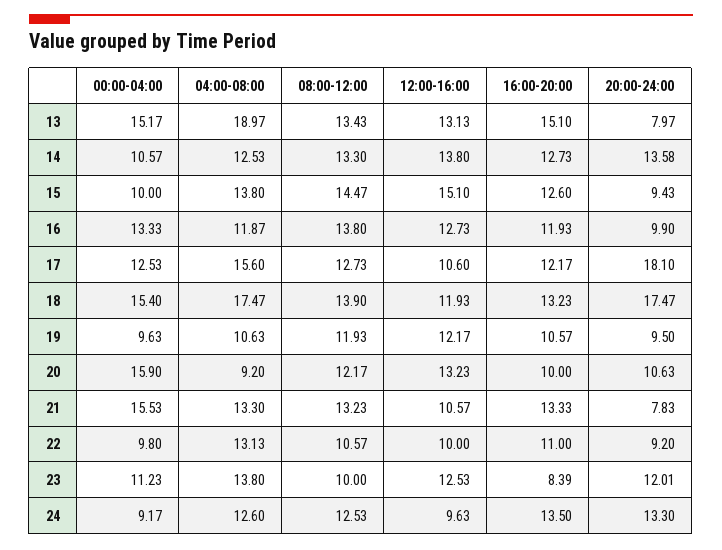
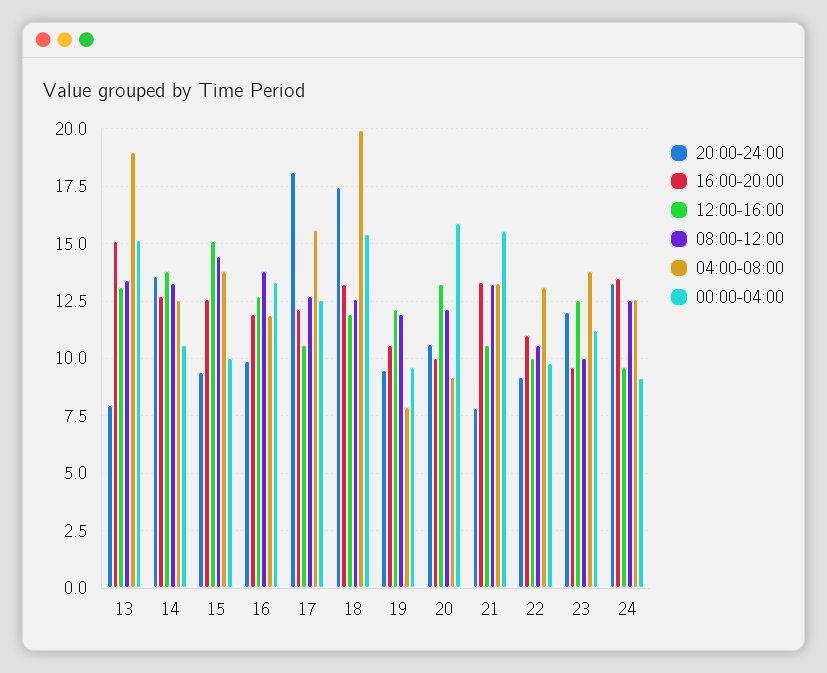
04:00-08:00, 18: 17.47 -> 20
08:00-12:00, 18: 13.9 -> 12.5
04:00-08:00, 19: 10.63 -> 8
16:00-20:00, 23: 8.39 -> 9.5

